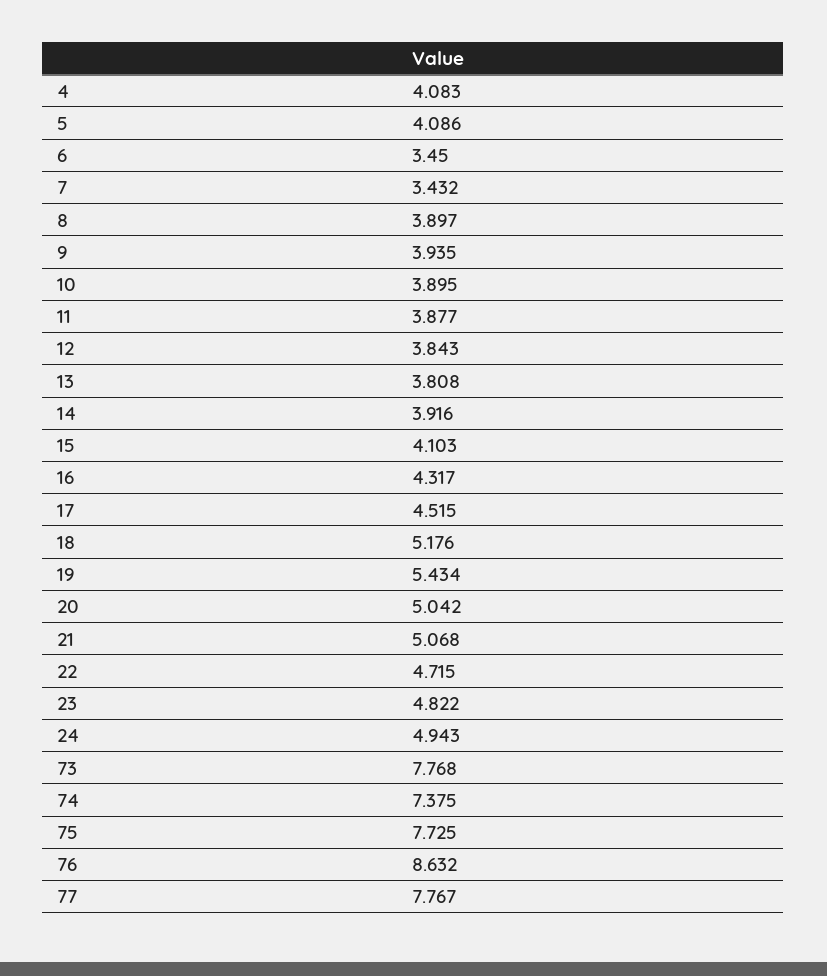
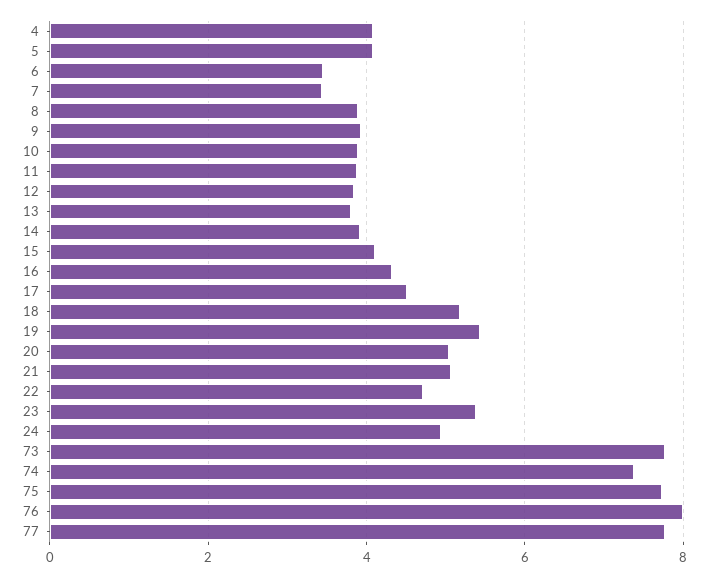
23: 4.822 -> 5.4
76: 8.632 -> 8

